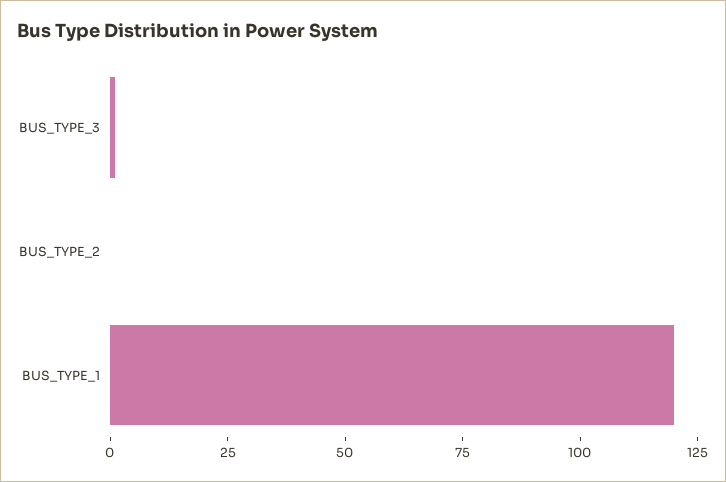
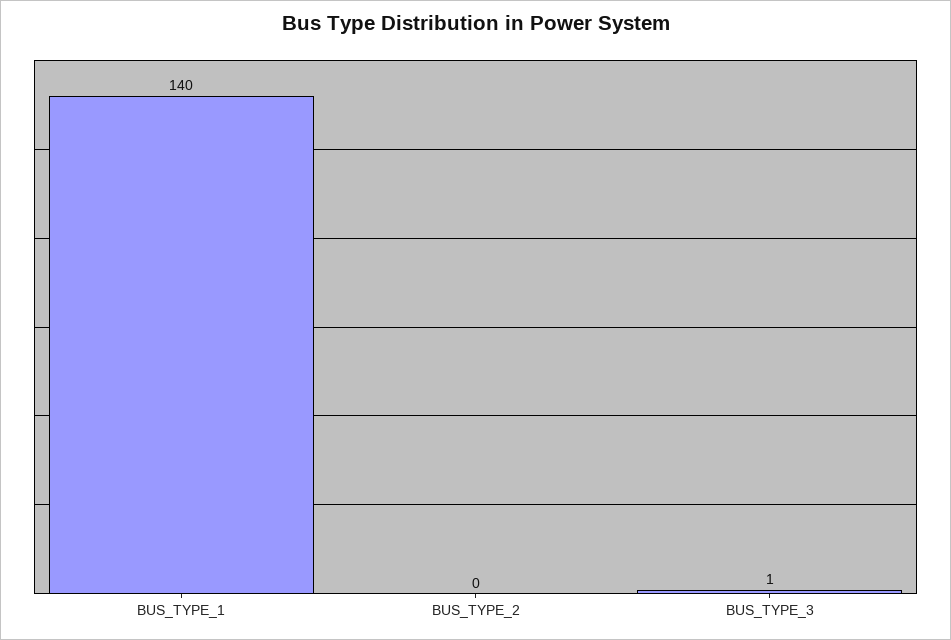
BUS_TYPE_1: 120 -> 140

